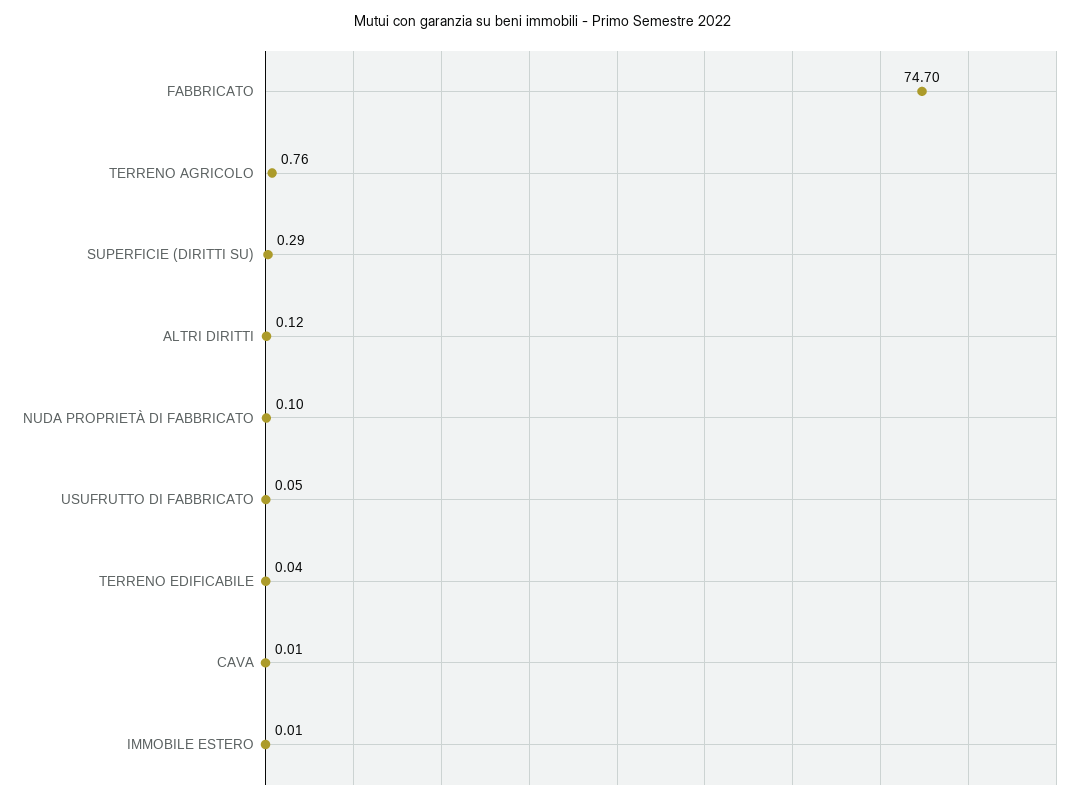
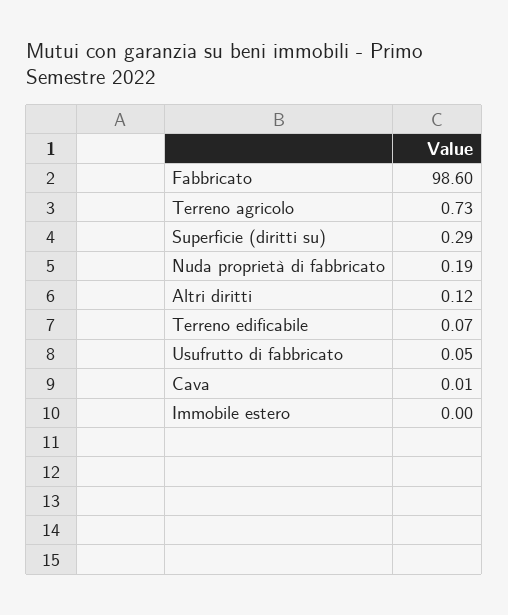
FABBRICATO: 74.7 -> 98.6
TERRENO AGRICOLO: 0.76 -> 0.73
NUDA PROPRIETÀ DI FABBRICATO: 0.1 -> 0.19
TERRENO EDIFICABILE: 0.04 -> 0.07
IMMOBILE ESTERO: 0.01 -> 0

